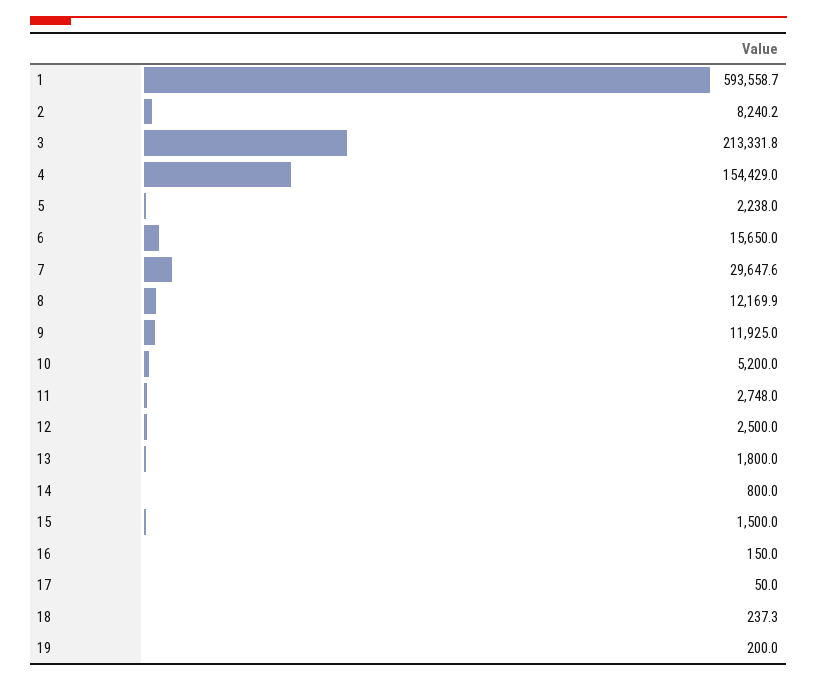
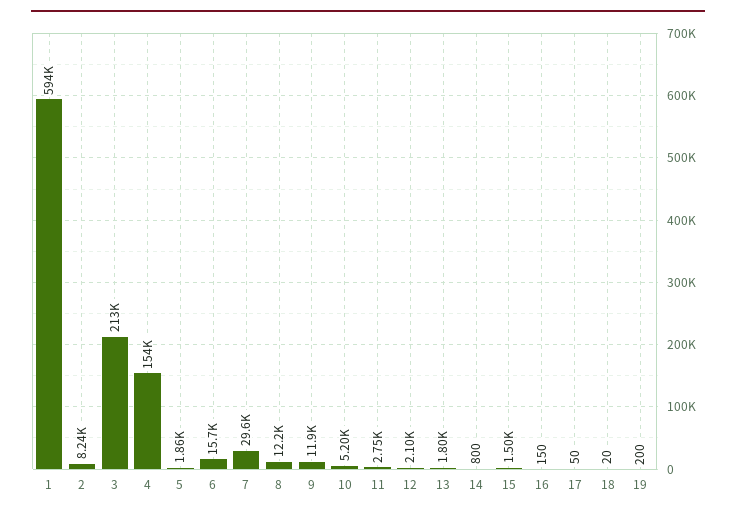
5: 2238 -> 1860
12: 2500 -> 2100
18: 237.3 -> 20

